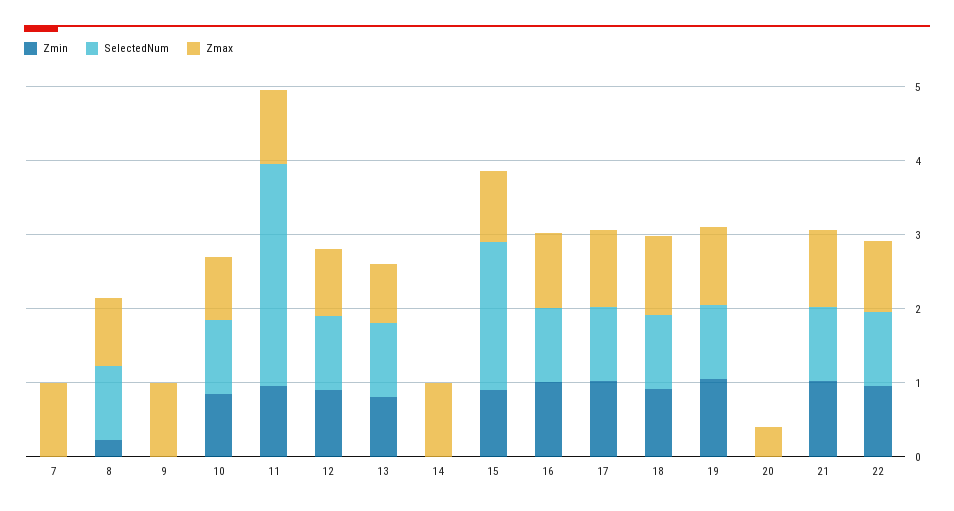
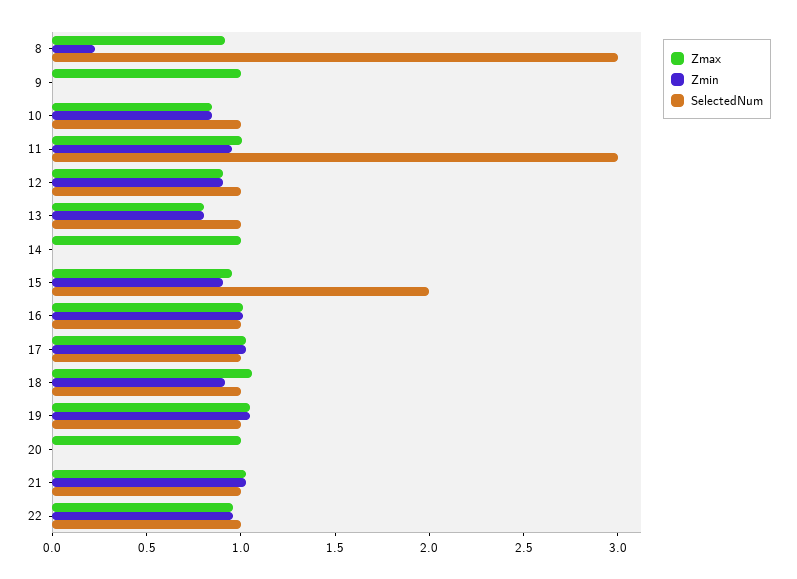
Zmin, 7: 0 -> none
SelectedNum, 7: 0 -> none
Zmax, 7: 1 -> none
SelectedNum, 8: 1 -> 3
Zmax, 20: 0.4 -> 1

